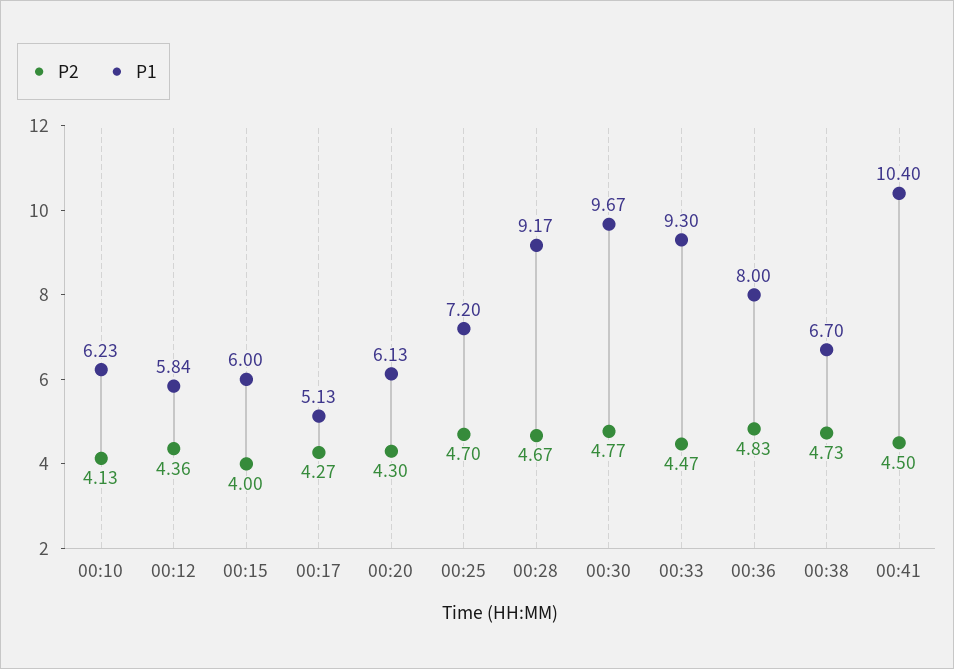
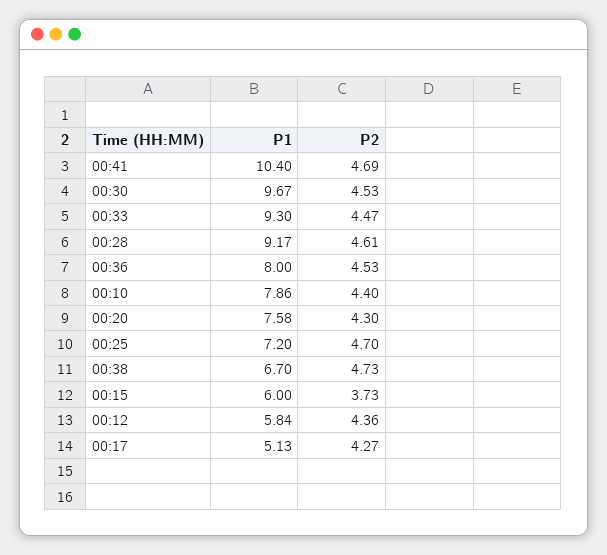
P2, 00:10: 4.13 -> 4.4
P1, 00:10: 6.23 -> 7.86
P2, 00:15: 4 -> 3.73
P1, 00:20: 6.13 -> 7.58
P2, 00:28: 4.67 -> 4.61
P2, 00:30: 4.77 -> 4.53
P2, 00:36: 4.83 -> 4.53
P2, 00:41: 4.5 -> 4.69

